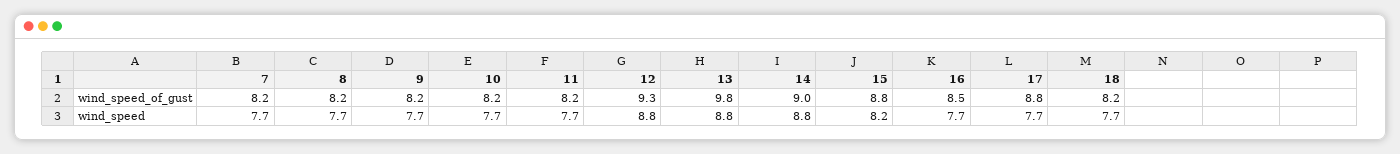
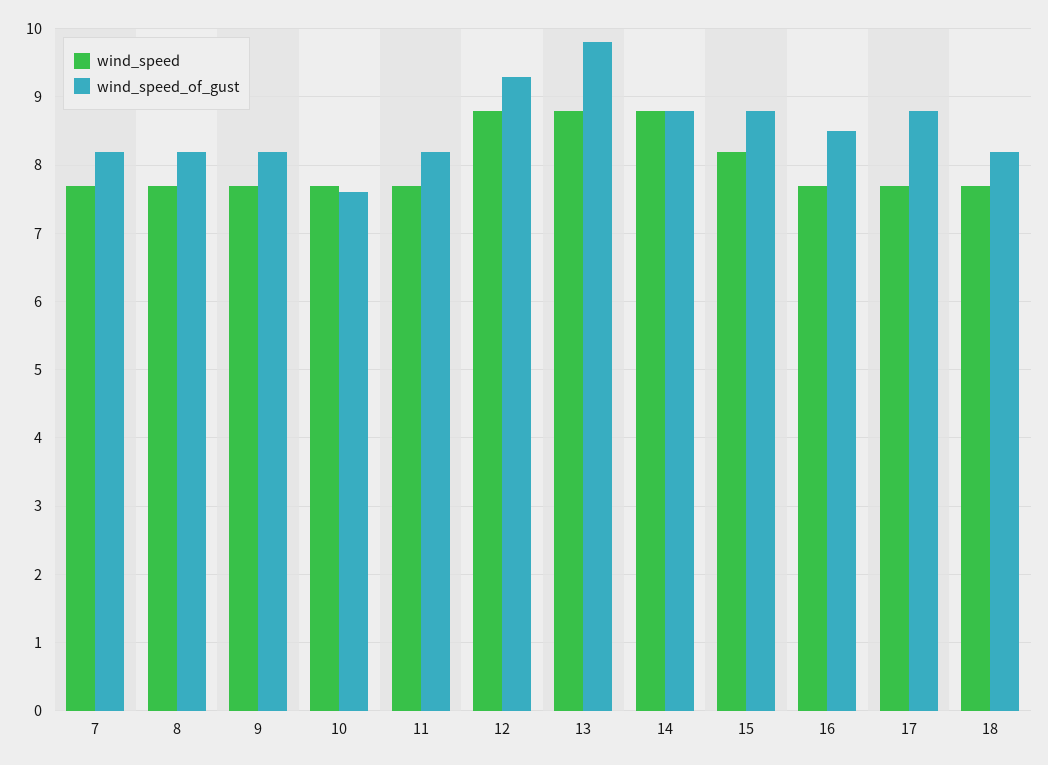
wind_speed_of_gust, 10: 8.2 -> 7.6
wind_speed_of_gust, 14: 9 -> 8.8

